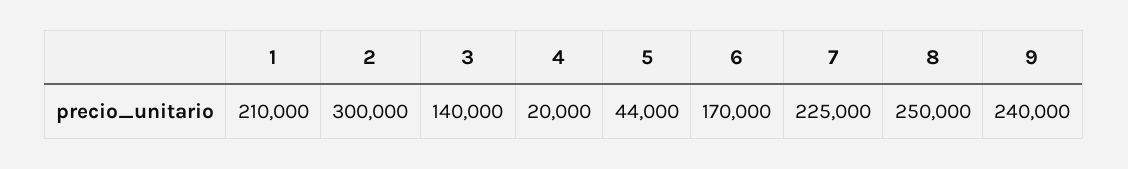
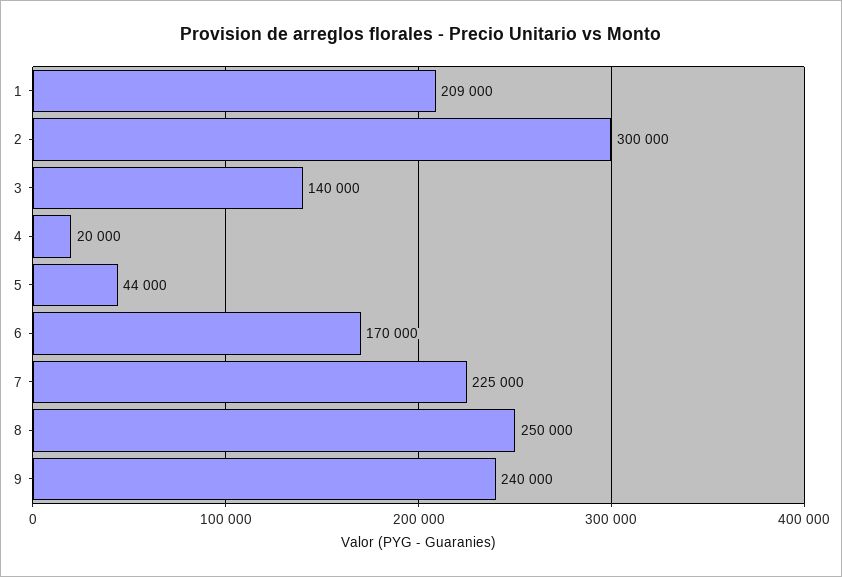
1: 210000 -> 209000

